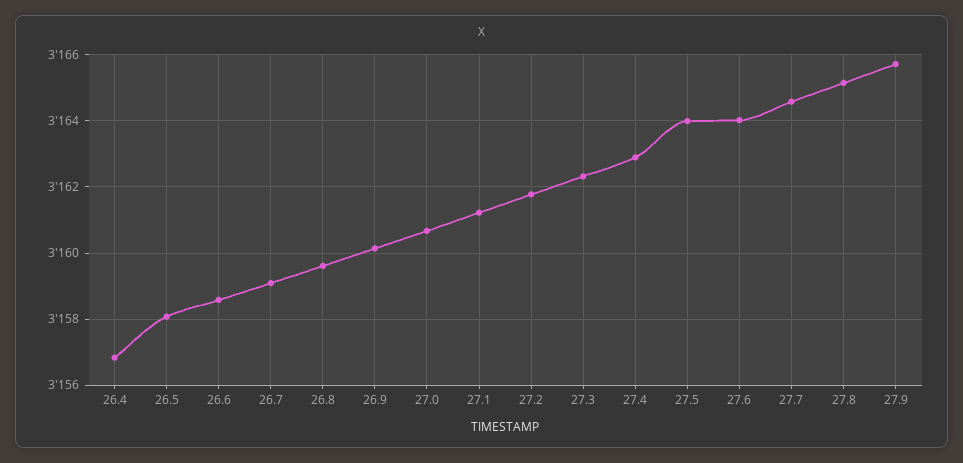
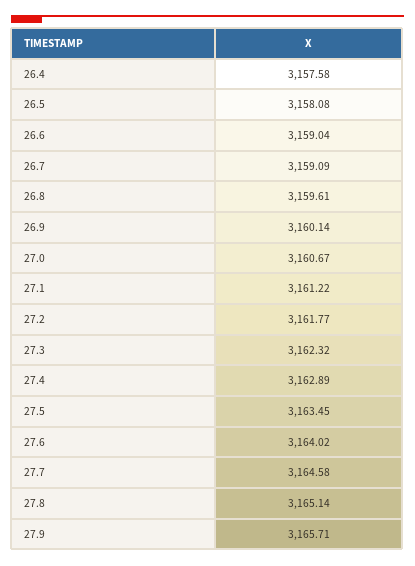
26.4: 3156.8 -> 3157.58
26.6: 3158.6 -> 3159.04
27.5: 3164 -> 3163.45

